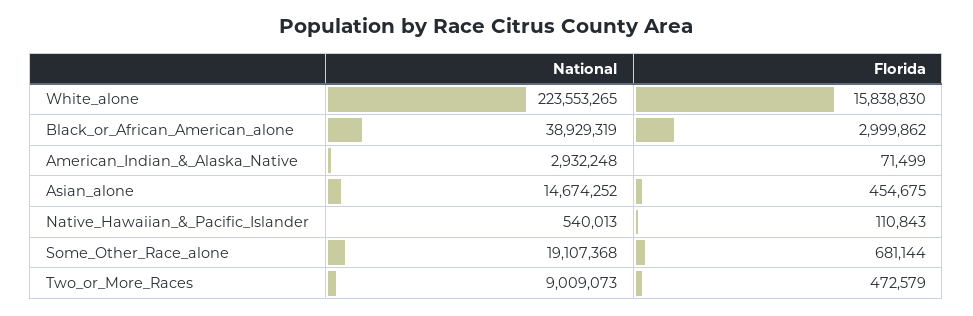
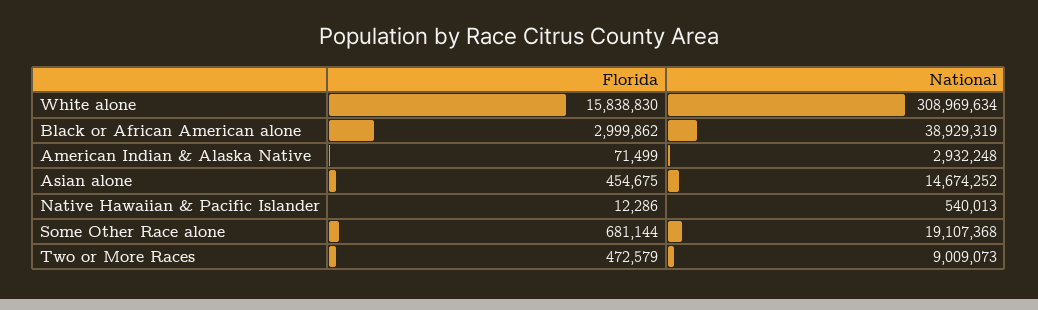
National, White_alone: 223553265 -> 308969634
Florida, Native_Hawaiian_&_Pacific_Islander: 110843 -> 12286

